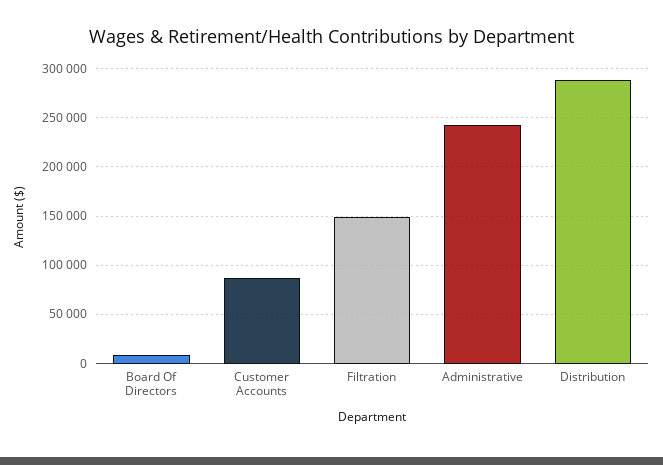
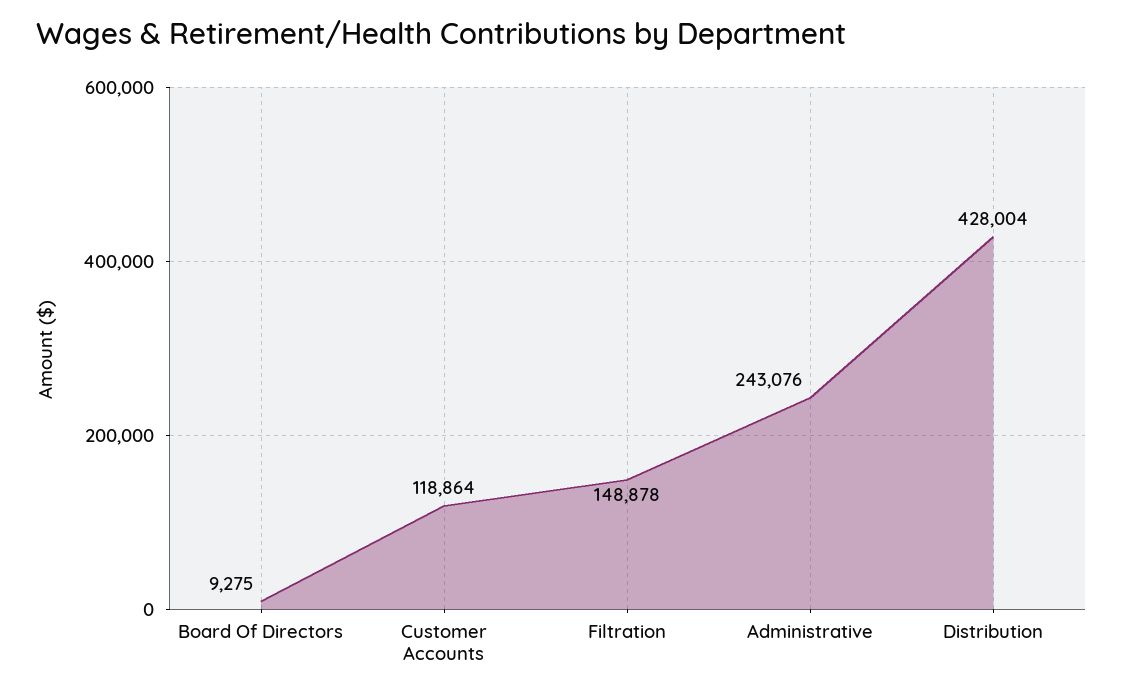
Customer Accounts: 90000 -> 118864
Distribution: 290000 -> 428004

